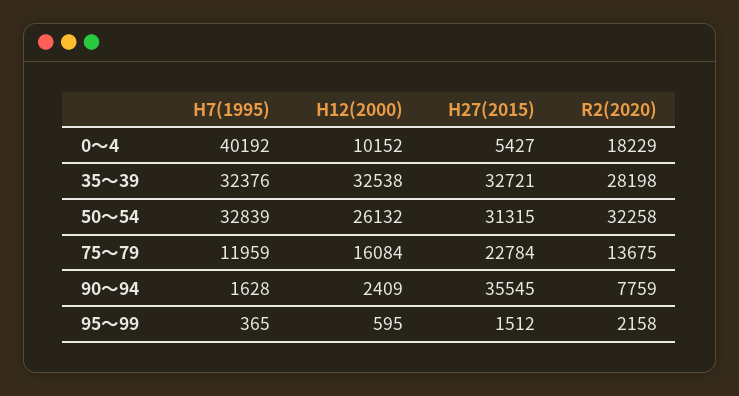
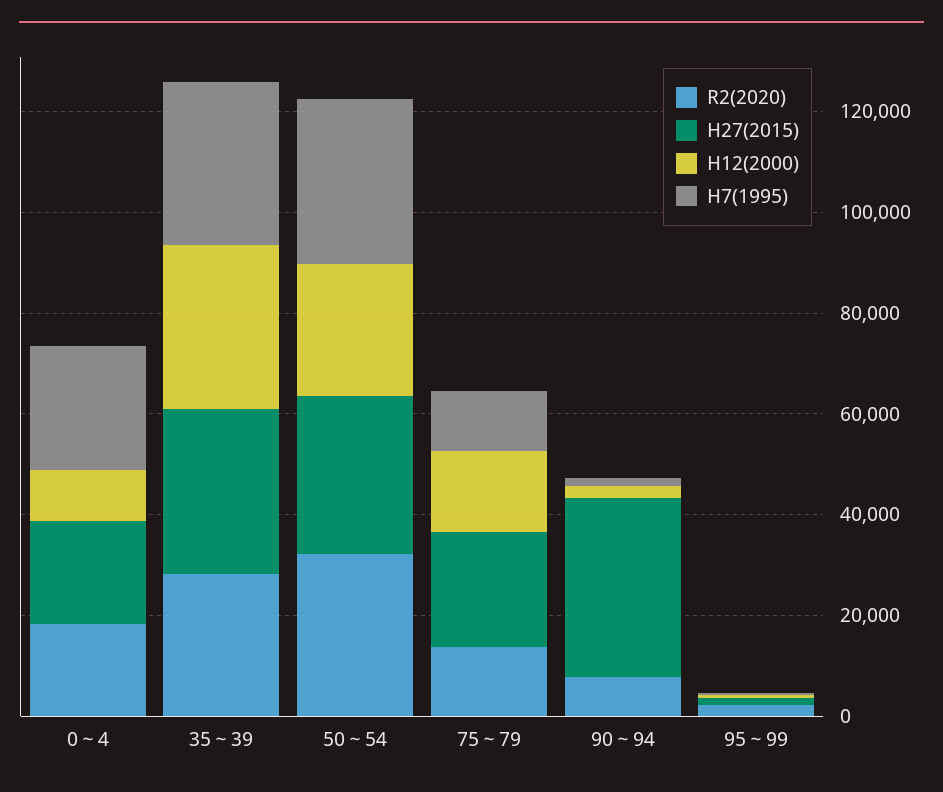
H7(1995), 0～4: 40192 -> 25000
H27(2015), 0～4: 5427 -> 20000

